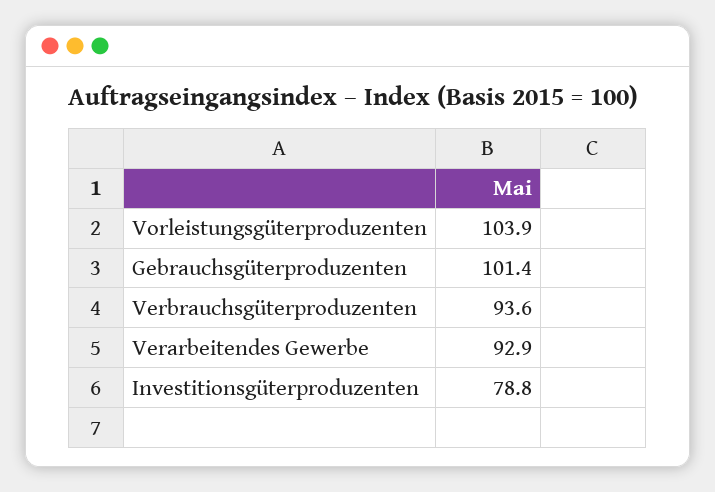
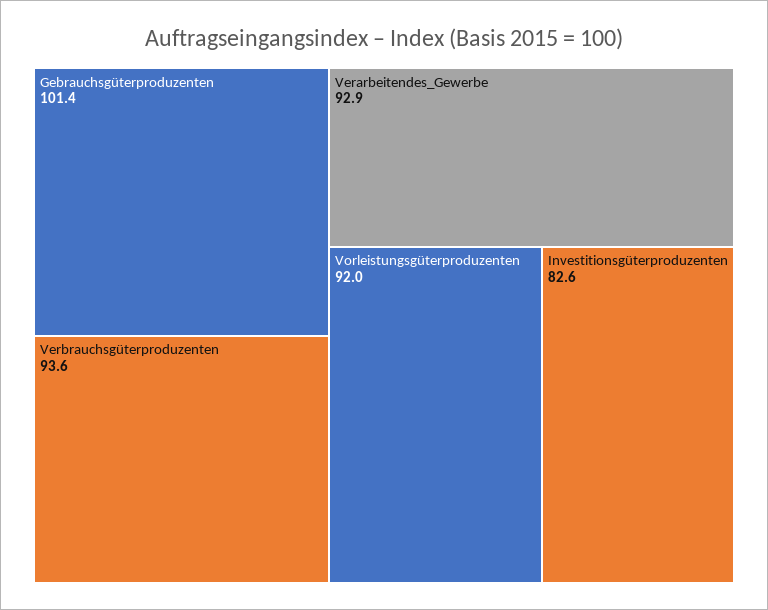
Vorleistungsgüterproduzenten: 103.9 -> 92
Investitionsgüterproduzenten: 78.8 -> 82.6

